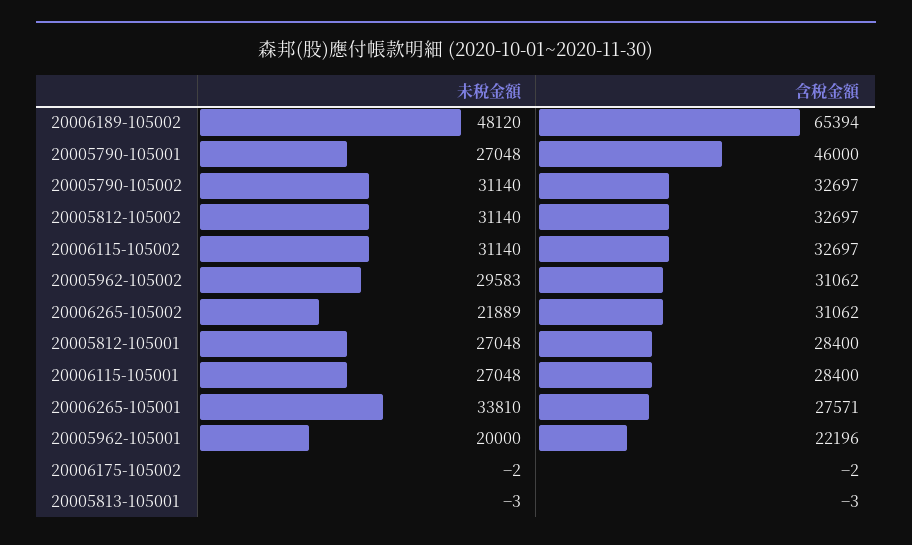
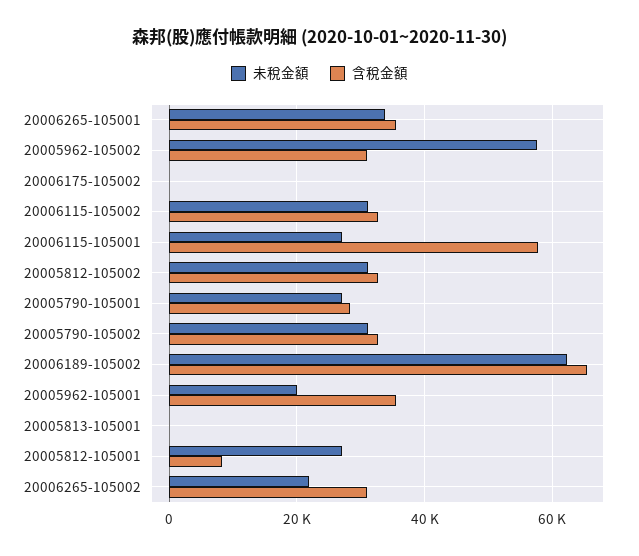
未稅金額, 20006189-105002: 48120 -> 62000
含稅金額, 20005790-105001: 46000 -> 28000
未稅金額, 20005962-105002: 29583 -> 58000
含稅金額, 20005812-105001: 28400 -> 8000
含稅金額, 20006115-105001: 28400 -> 58000
含稅金額, 20006265-105001: 27571 -> 36000
含稅金額, 20005962-105001: 22196 -> 36000

